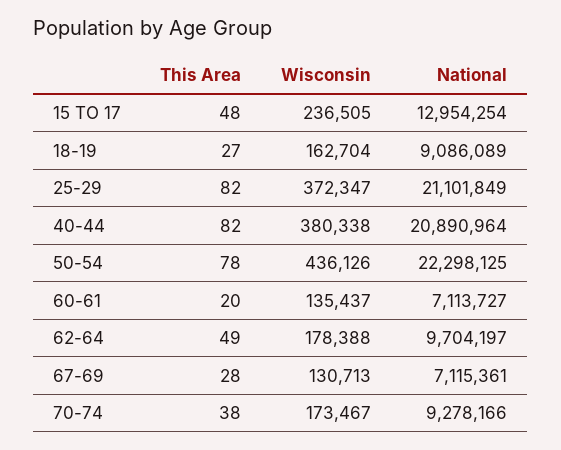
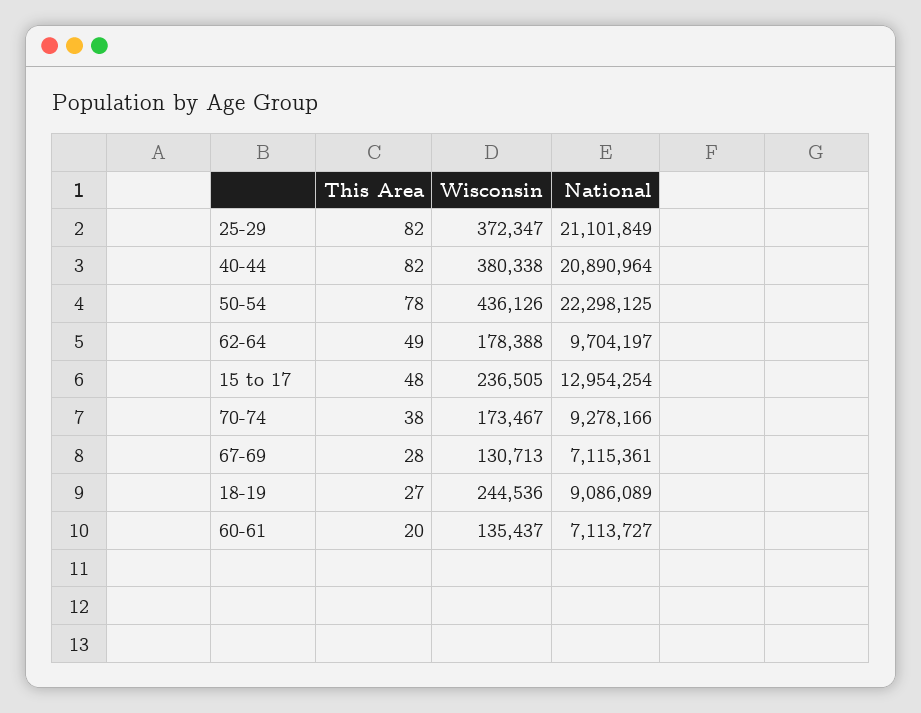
Wisconsin, 18-19: 162704 -> 244536

